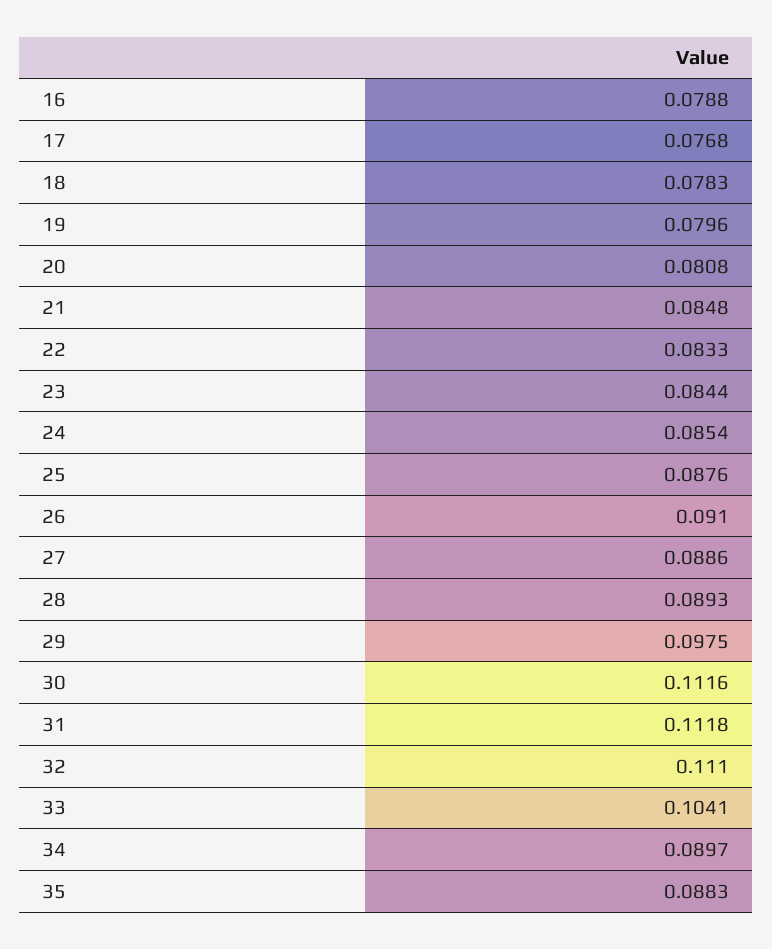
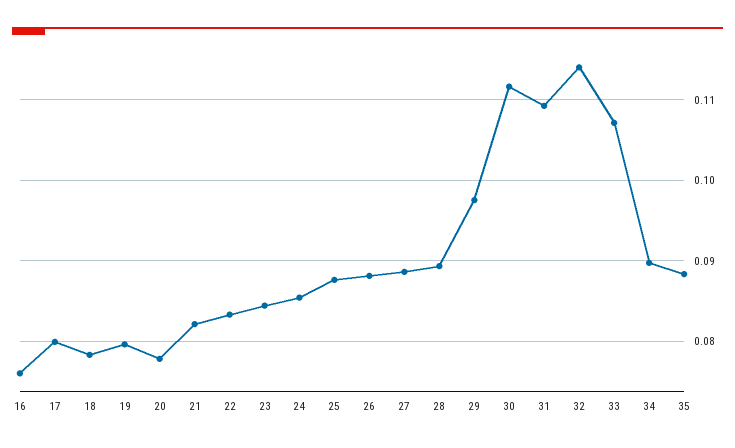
16: 0.0788 -> 0.076
17: 0.0768 -> 0.08
20: 0.0808 -> 0.078
21: 0.0848 -> 0.082
26: 0.091 -> 0.088
31: 0.1118 -> 0.109
32: 0.111 -> 0.114
33: 0.1041 -> 0.107

